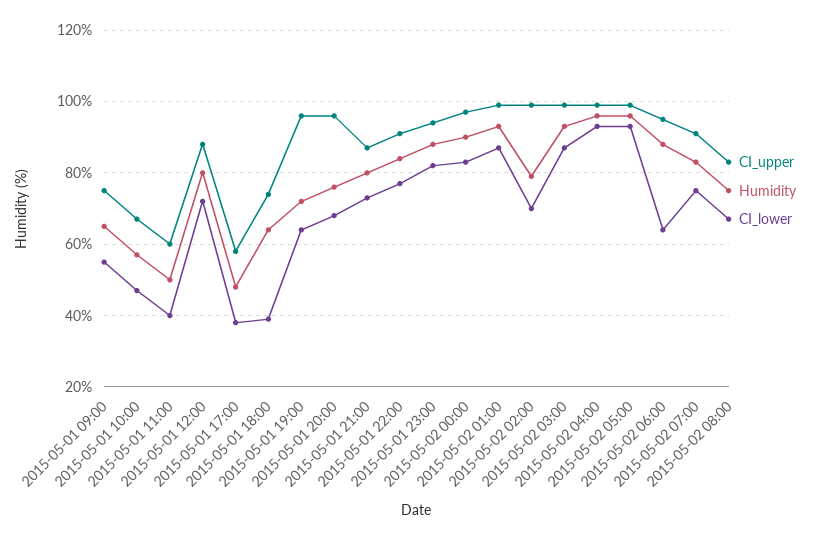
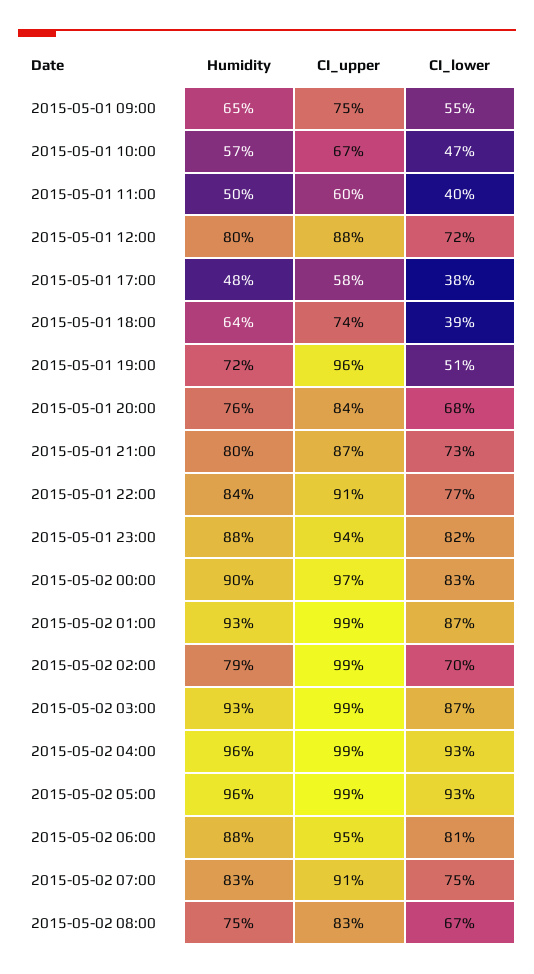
CI_lower, 2015-05-01 19:00: 65 -> 51
CI_upper, 2015-05-01 20:00: 95 -> 84
CI_lower, 2015-05-02 06:00: 65 -> 81

